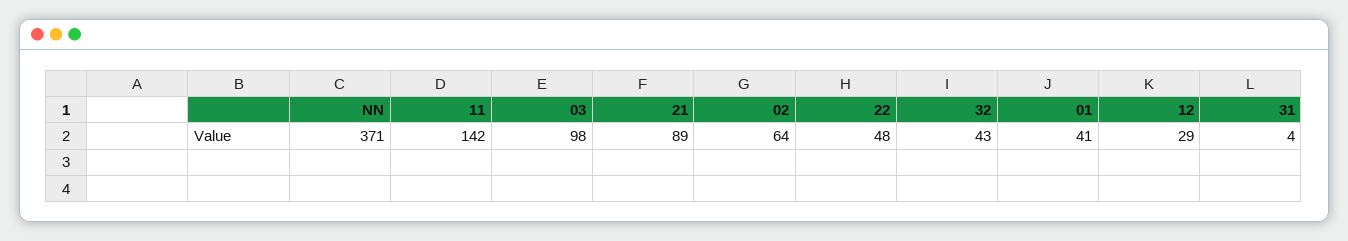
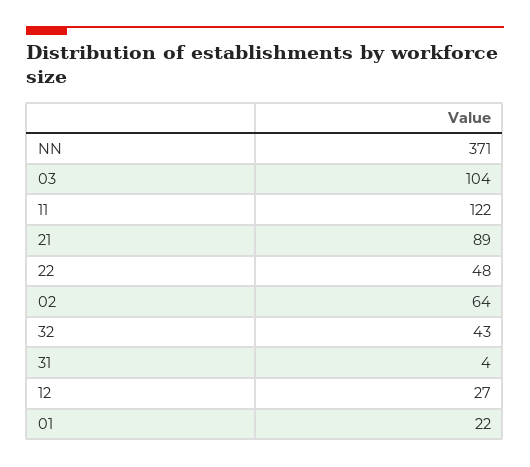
11: 142 -> 122
03: 98 -> 104
01: 41 -> 22
12: 29 -> 27

